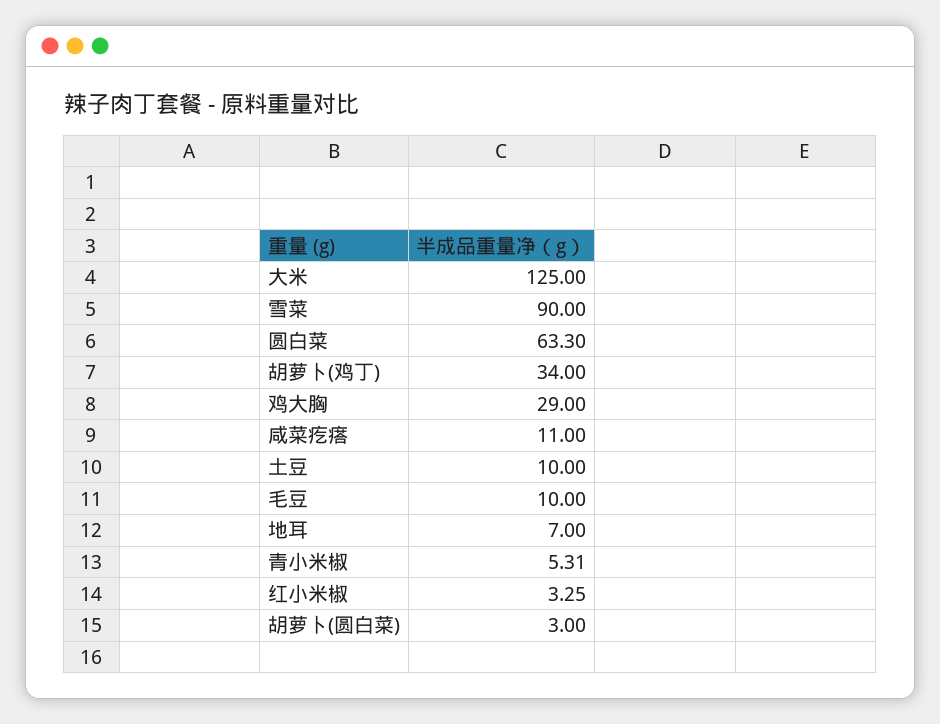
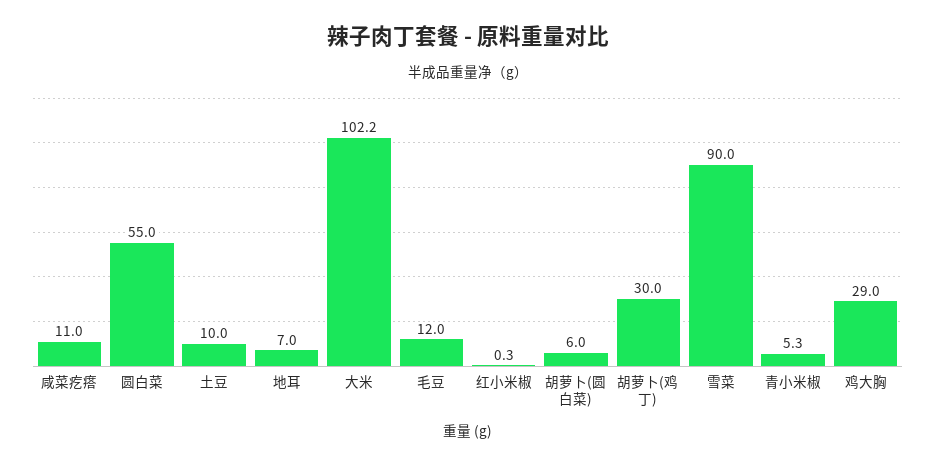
大米: 125 -> 102.2
圆白菜: 63.3 -> 55
胡萝卜(鸡丁): 34 -> 30
毛豆: 10 -> 12
红小米椒: 3.25 -> 0.3
胡萝卜(圆白菜): 3 -> 6

